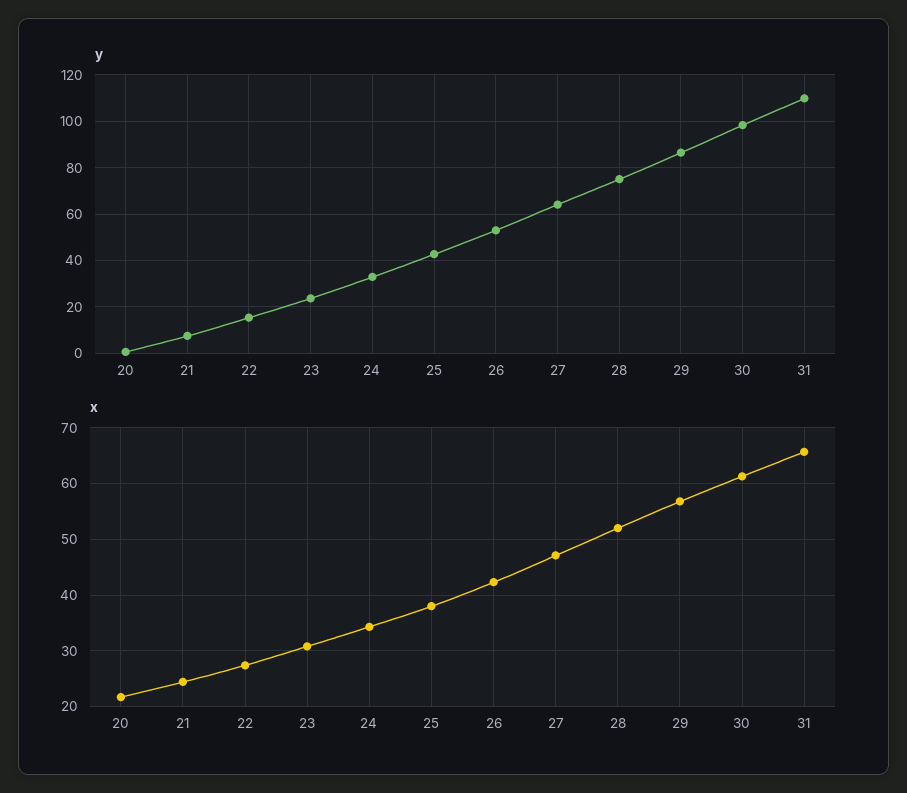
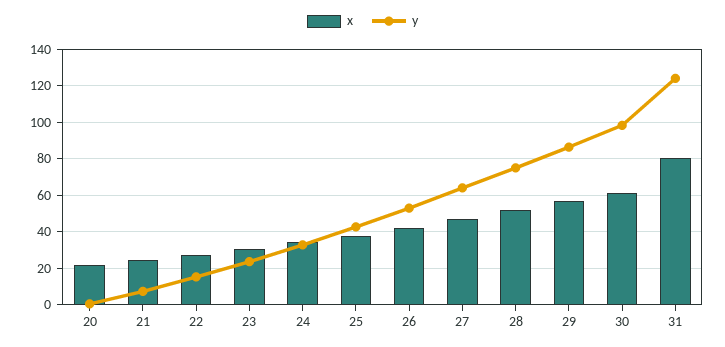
y, 31: 110 -> 125
x, 31: 66 -> 80

